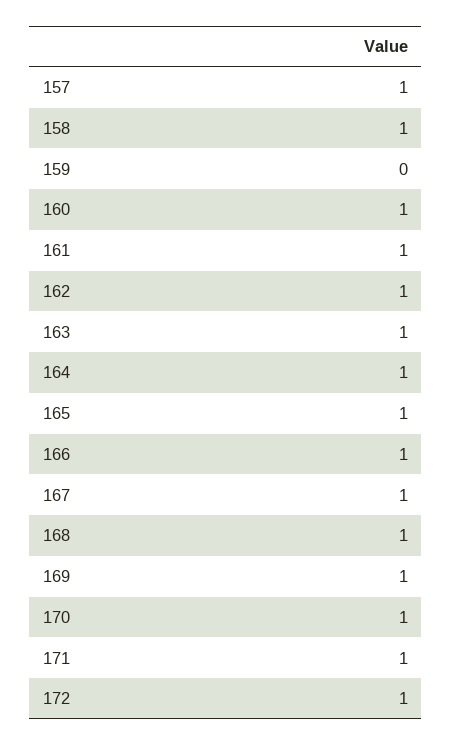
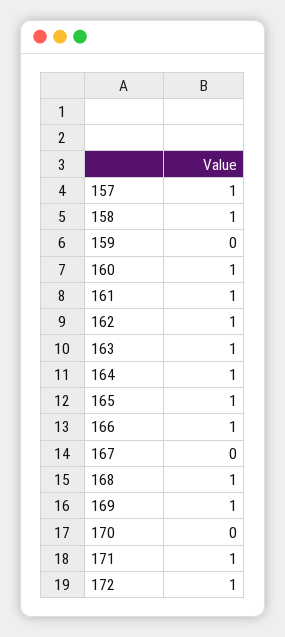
167: 1 -> 0
170: 1 -> 0

